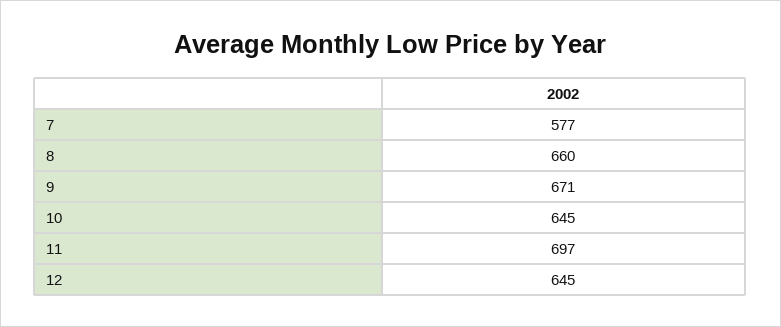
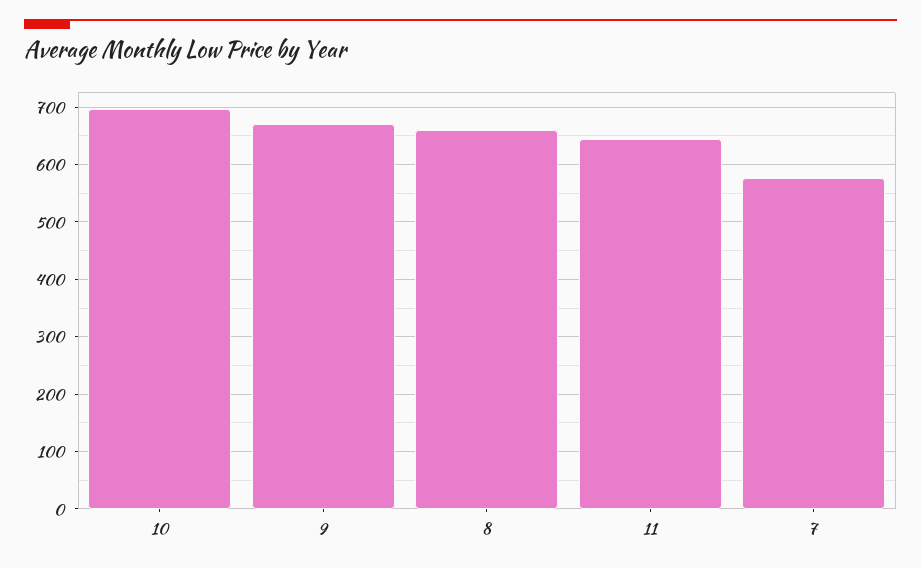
10: 645 -> 700
11: 697 -> 640
12: 645 -> none

